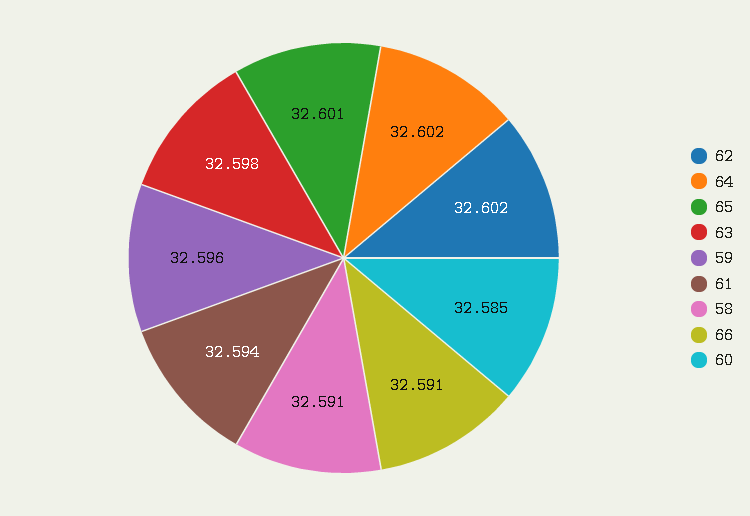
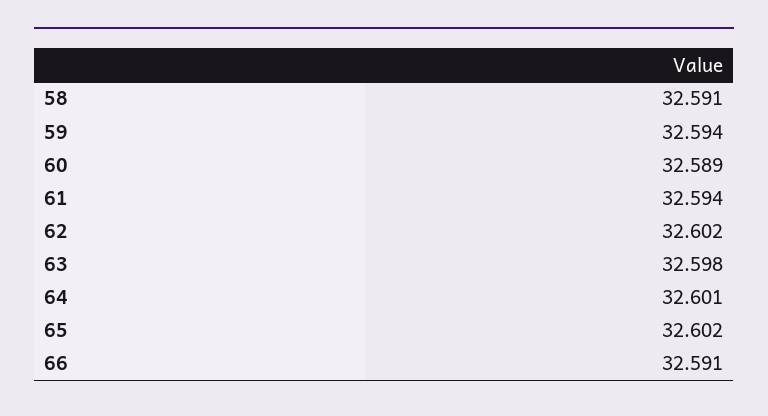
64: 32.602 -> 32.601
65: 32.601 -> 32.602
59: 32.596 -> 32.594
60: 32.585 -> 32.589

